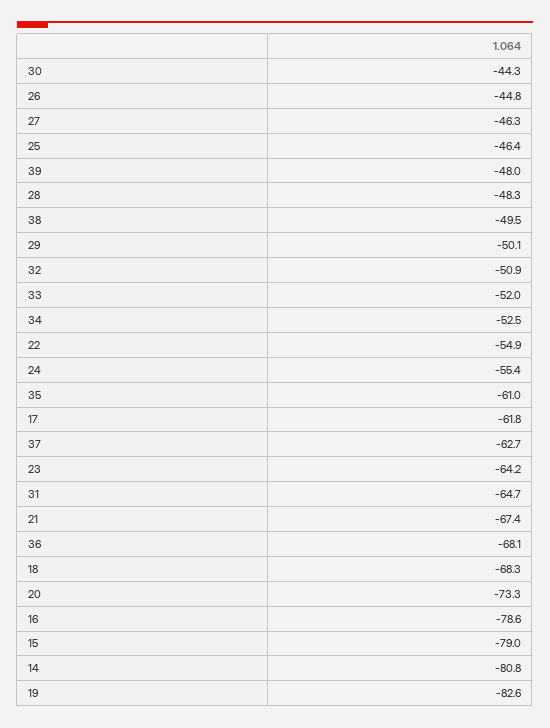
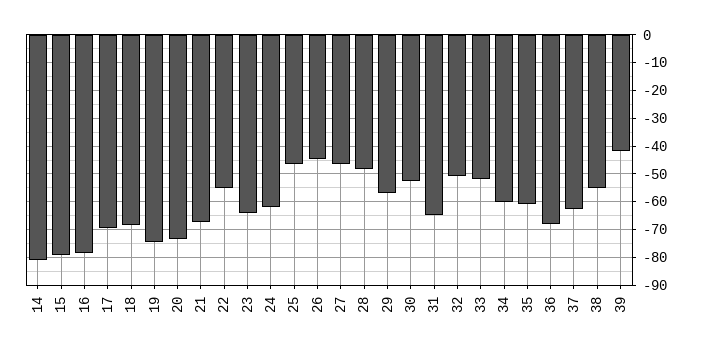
30: -44.3 -> -52.5
39: -48 -> -42.5
38: -49.5 -> -55
29: -50.1 -> -57.5
34: -52.5 -> -60
24: -55.4 -> -62.5
17: -61.8 -> -70
19: -82.6 -> -75

